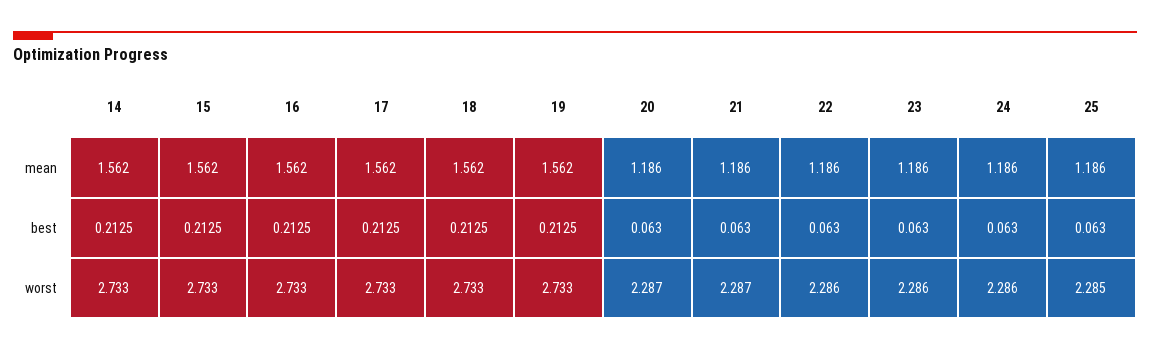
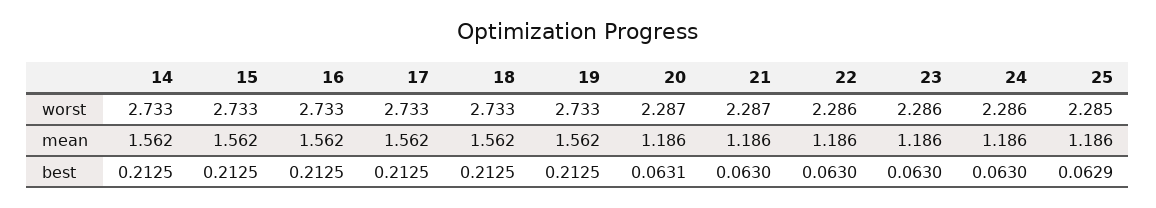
20, best: 0.063 -> 0.0631
25, best: 0.063 -> 0.0629

